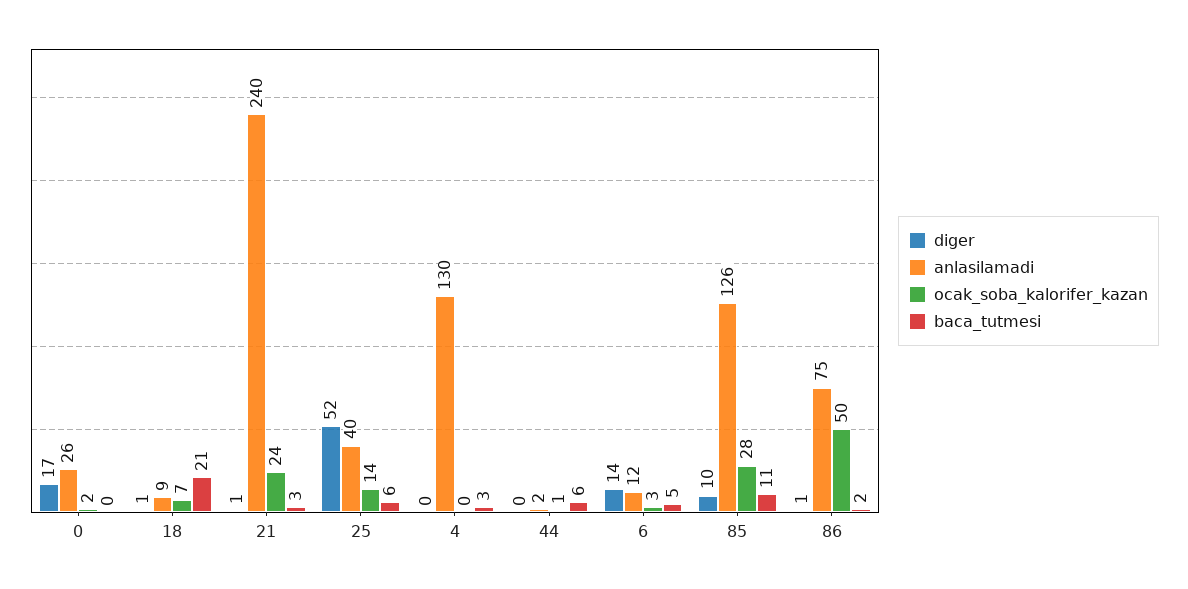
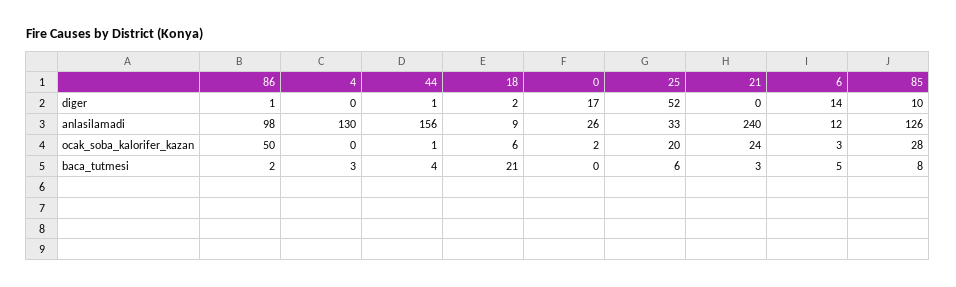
diger, 18: 1 -> 2
ocak_soba_kalorifer_kazan, 18: 7 -> 6
diger, 21: 1 -> 0
anlasilamadi, 25: 40 -> 33
ocak_soba_kalorifer_kazan, 25: 14 -> 20
diger, 44: 0 -> 1
anlasilamadi, 44: 2 -> 156
baca_tutmesi, 44: 6 -> 4
baca_tutmesi, 85: 11 -> 8
anlasilamadi, 86: 75 -> 98

